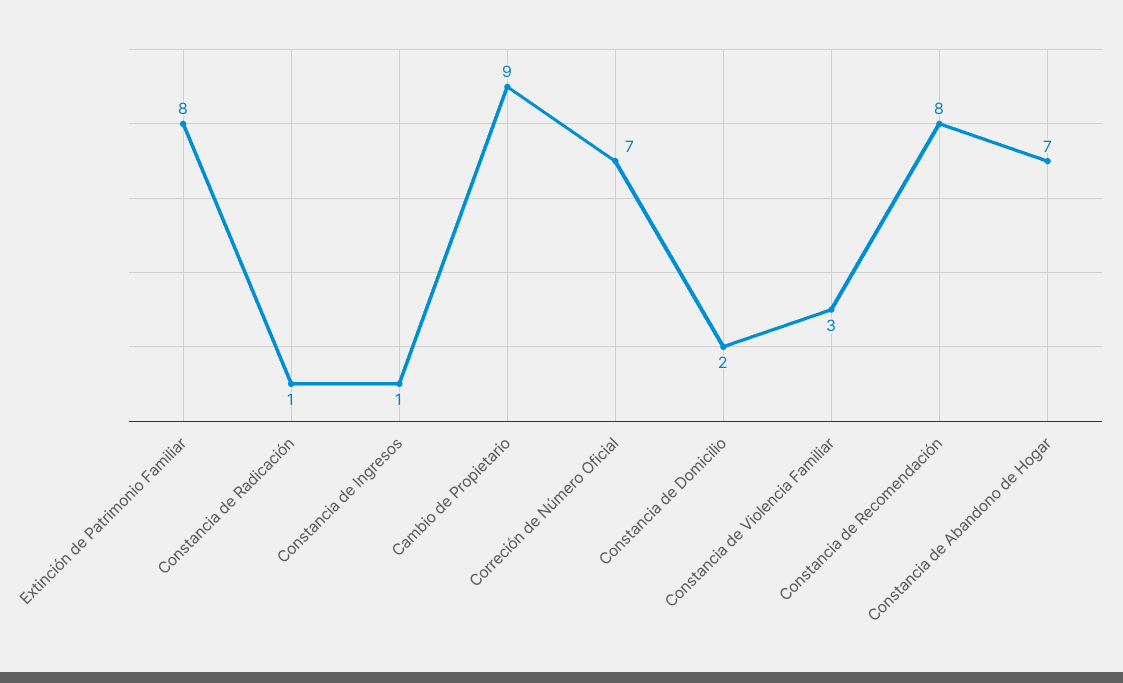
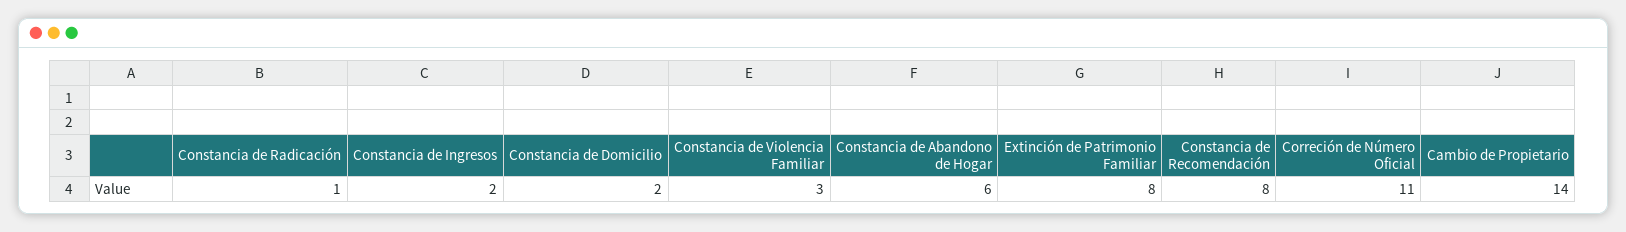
Constancia de Ingresos: 1 -> 2
Cambio de Propietario: 9 -> 14
Correción de Número Oficial: 7 -> 11
Constancia de Abandono de Hogar: 7 -> 6

